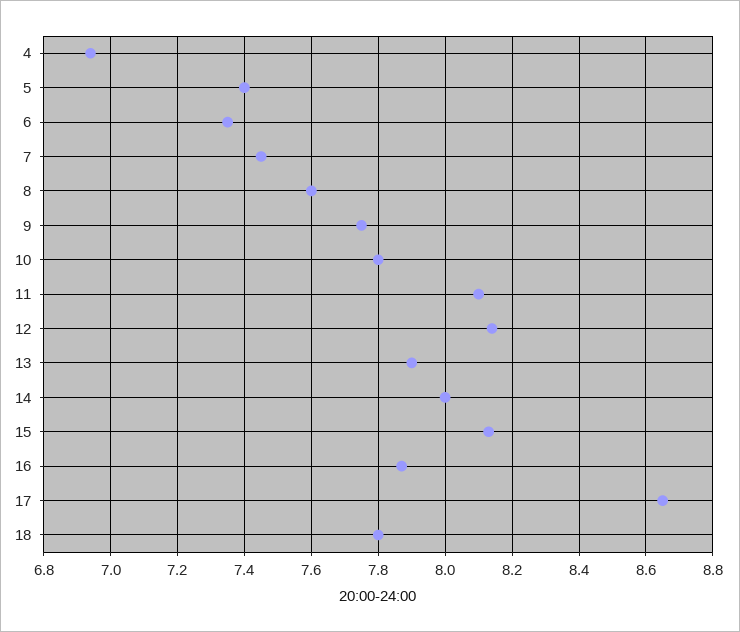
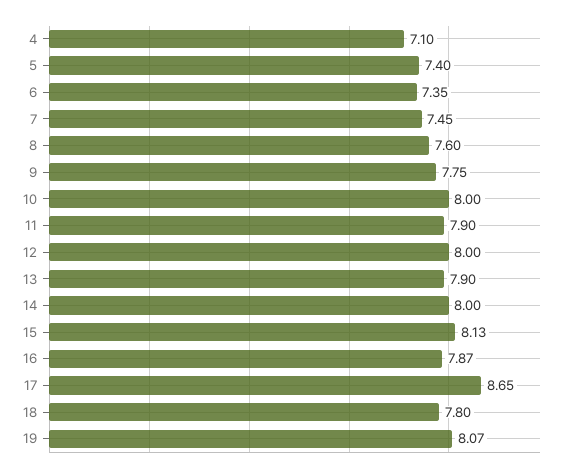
4: 6.95 -> 7.1
10: 7.8 -> 8
11: 8.1 -> 7.9
12: 8.15 -> 8
19: none -> 8.07

